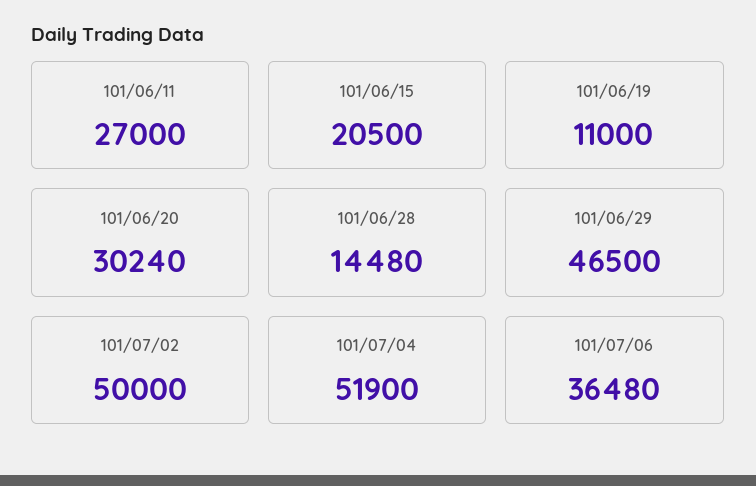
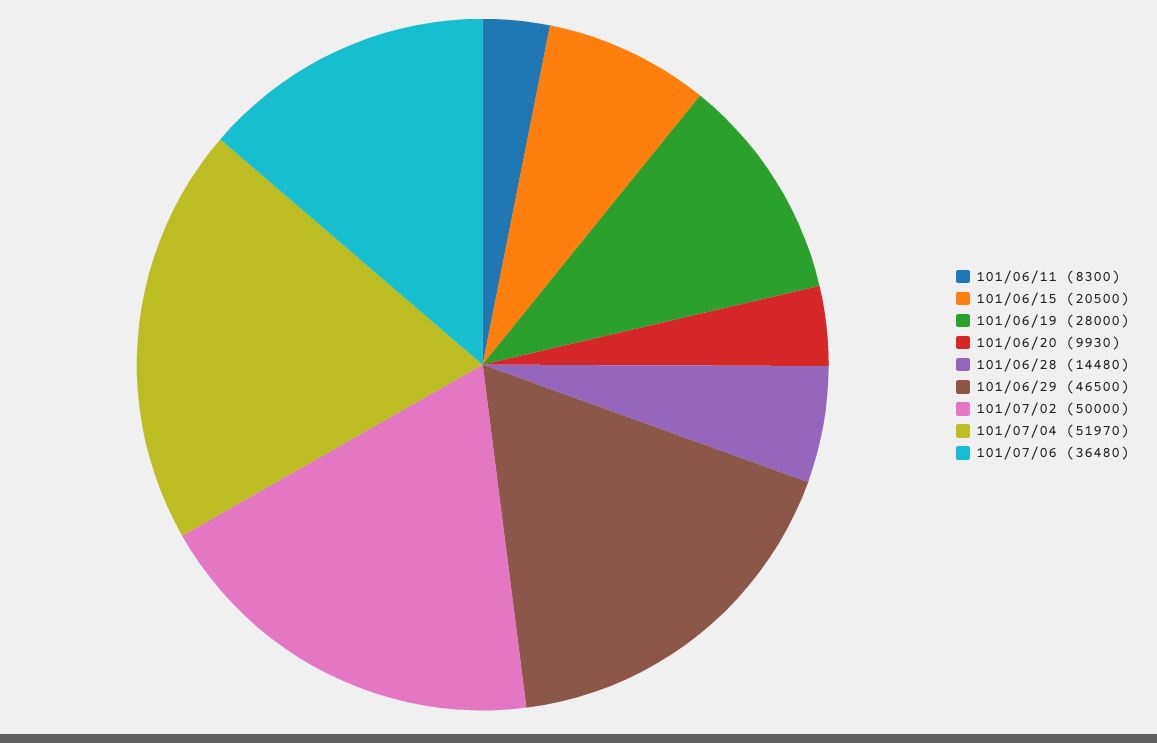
101/06/11: 27000 -> 8300
101/06/19: 11000 -> 28000
101/06/20: 30240 -> 9930
101/07/04: 51900 -> 51970

